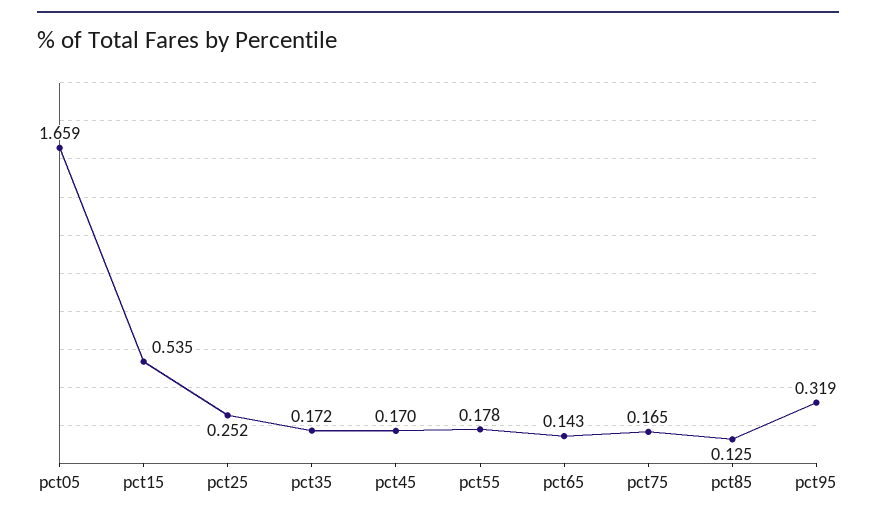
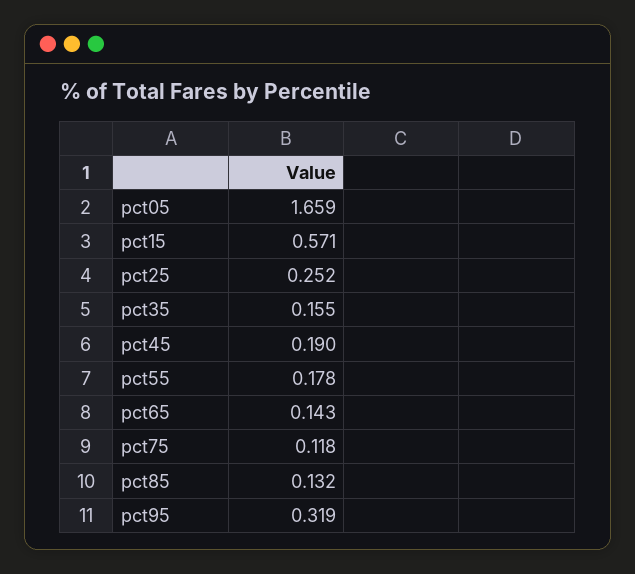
pct15: 0.535 -> 0.571
pct35: 0.172 -> 0.155
pct45: 0.17 -> 0.19
pct75: 0.165 -> 0.118
pct85: 0.125 -> 0.132

